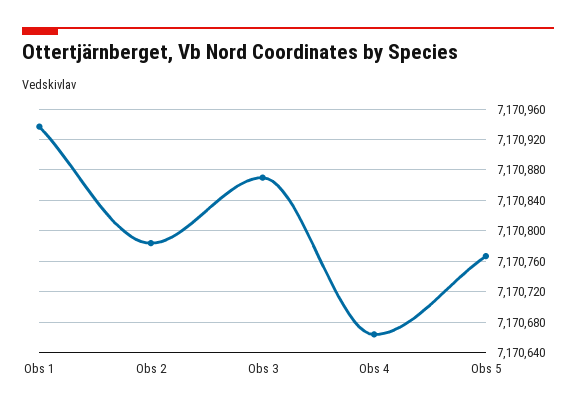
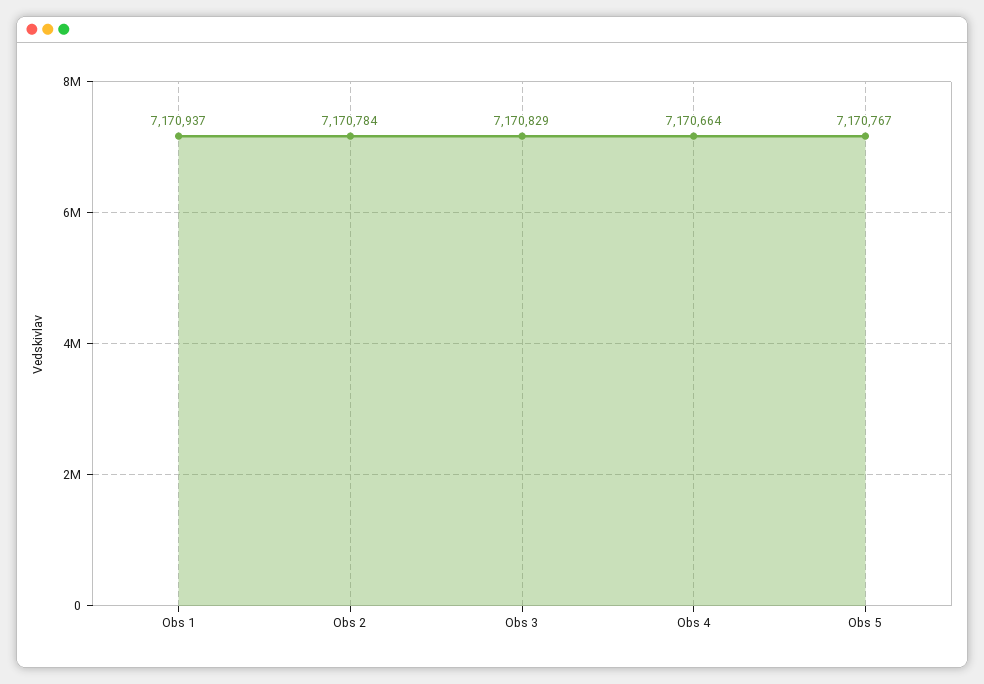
Obs 3: 7170870 -> 7170829

